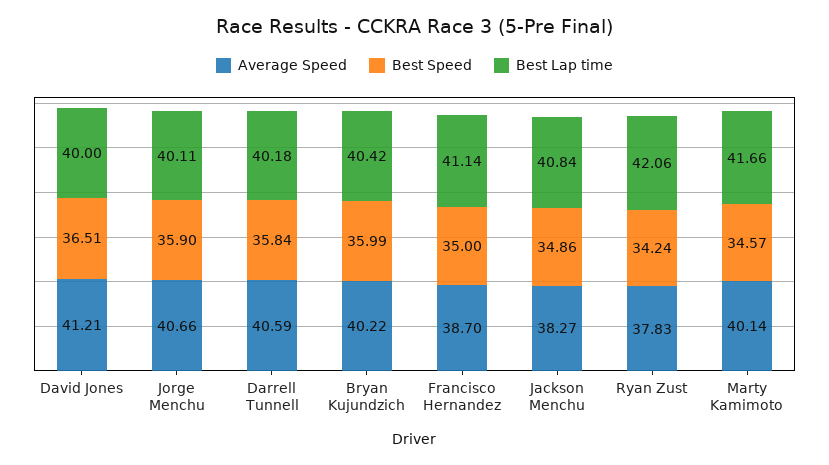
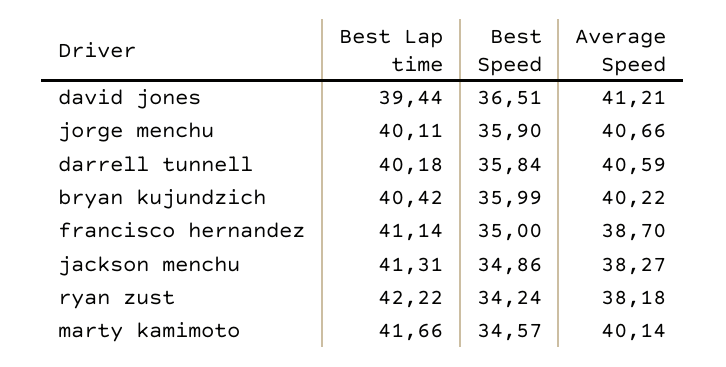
Best Lap time, David Jones: 40 -> 39.44
Best Lap time, Jackson Menchu: 40.84 -> 41.31
Average Speed, Ryan Zust: 37.83 -> 38.18
Best Lap time, Ryan Zust: 42.06 -> 42.22

